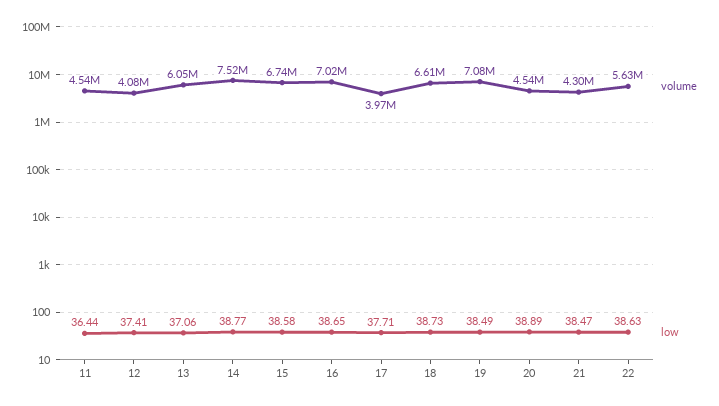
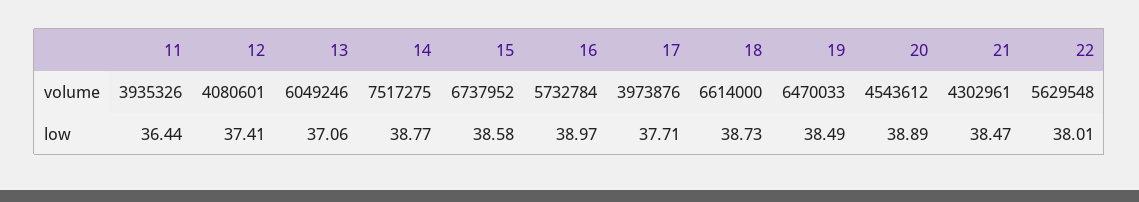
volume, 11: 4540000 -> 3935326
volume, 16: 7020000 -> 5732784
low, 16: 38.65 -> 38.97
volume, 19: 7080000 -> 6470033
low, 22: 38.63 -> 38.01

